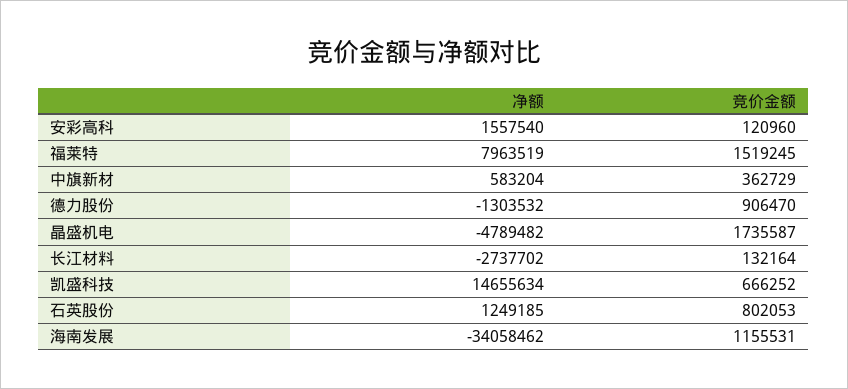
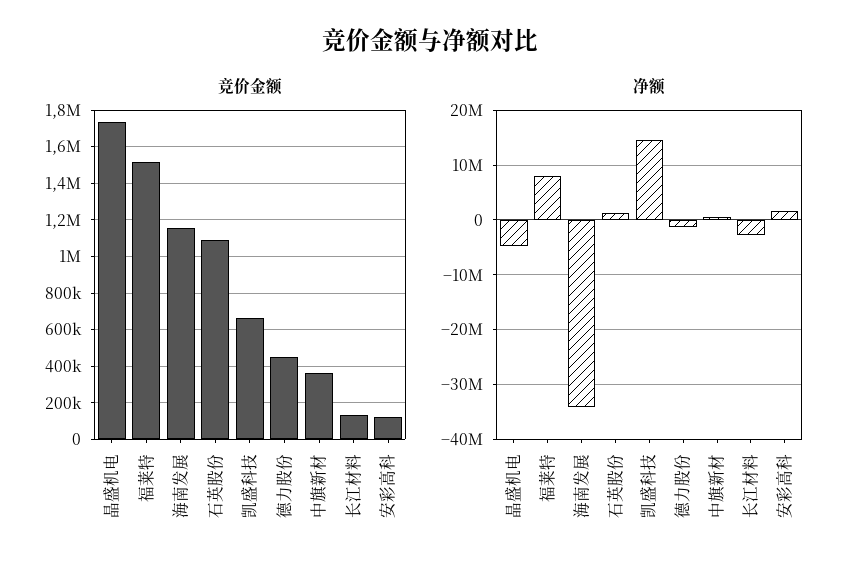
竞价金额, 德力股份: 906470 -> 450000
竞价金额, 石英股份: 802053 -> 1100000

